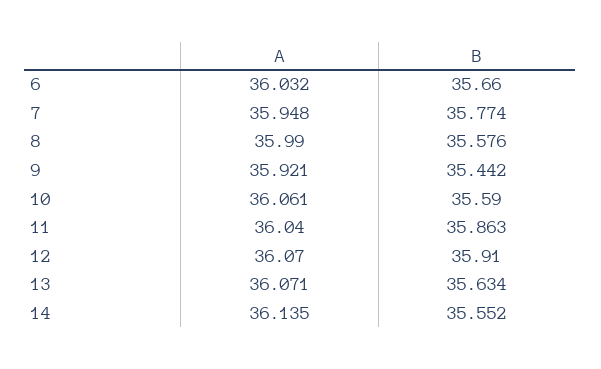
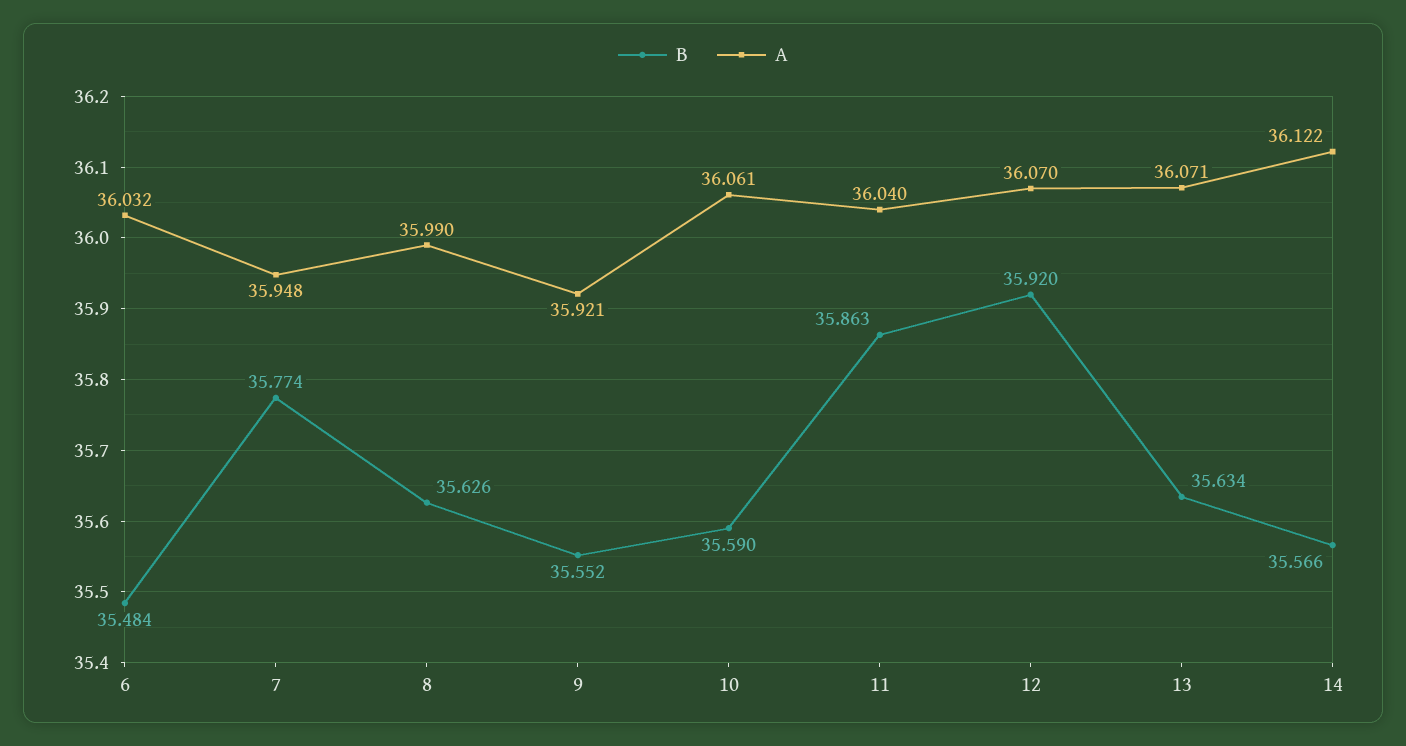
B, 6: 35.66 -> 35.484
B, 8: 35.576 -> 35.626
B, 9: 35.442 -> 35.552
B, 12: 35.91 -> 35.92
A, 14: 36.135 -> 36.122
B, 14: 35.552 -> 35.566

